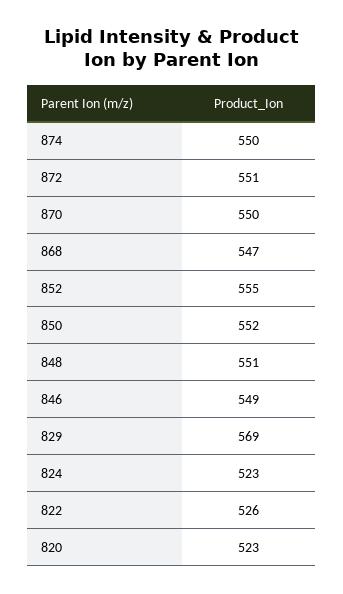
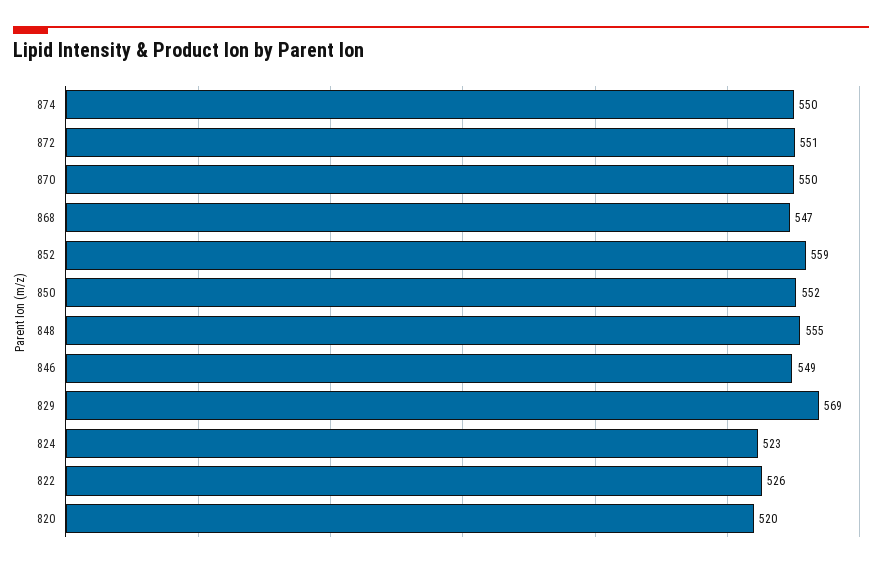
852: 555 -> 559
848: 551 -> 555
820: 523 -> 520

